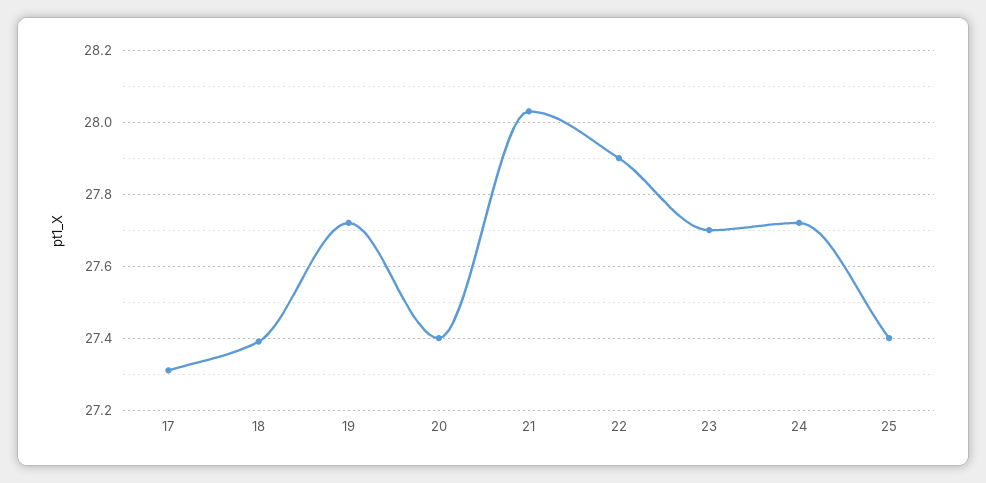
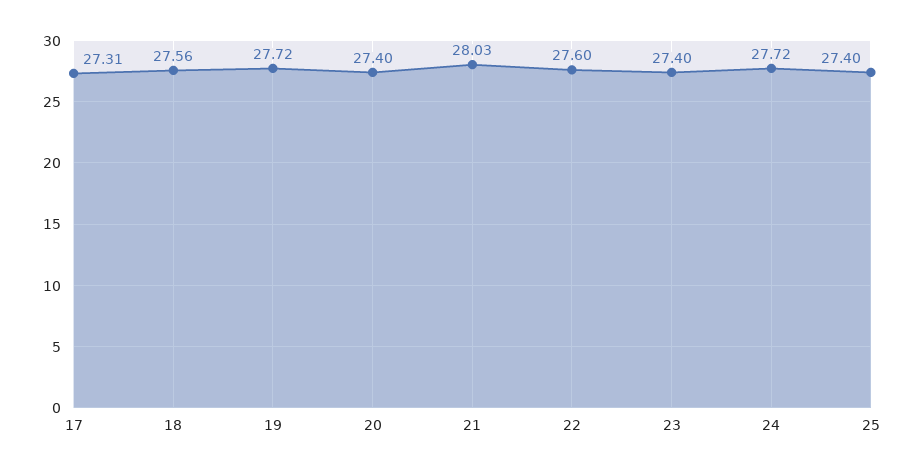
18: 27.4 -> 27.56
22: 27.9 -> 27.6
23: 27.7 -> 27.4

